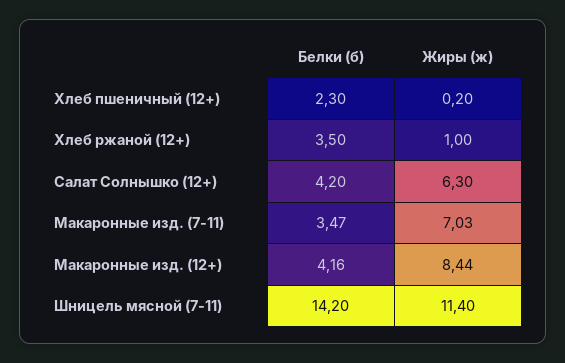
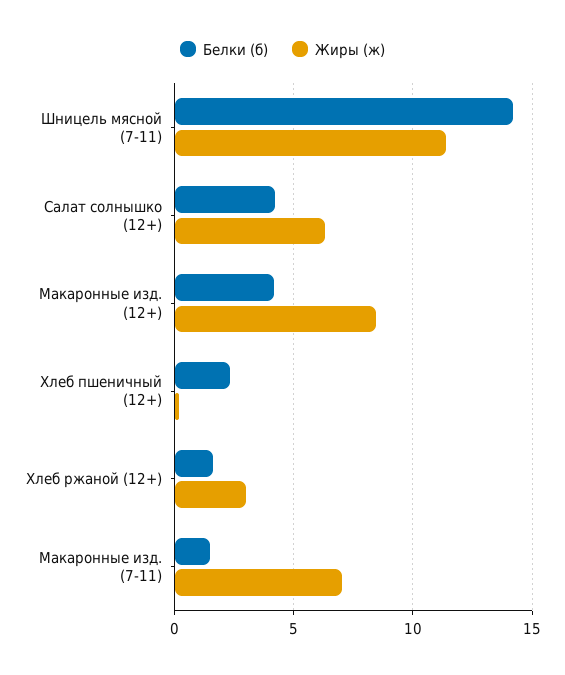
Белки (б), Хлеб ржаной (12+): 3.5 -> 1.5
Жиры (ж), Хлеб ржаной (12+): 1 -> 3
Белки (б), Макаронные изд. (7-11): 3.47 -> 1.5

